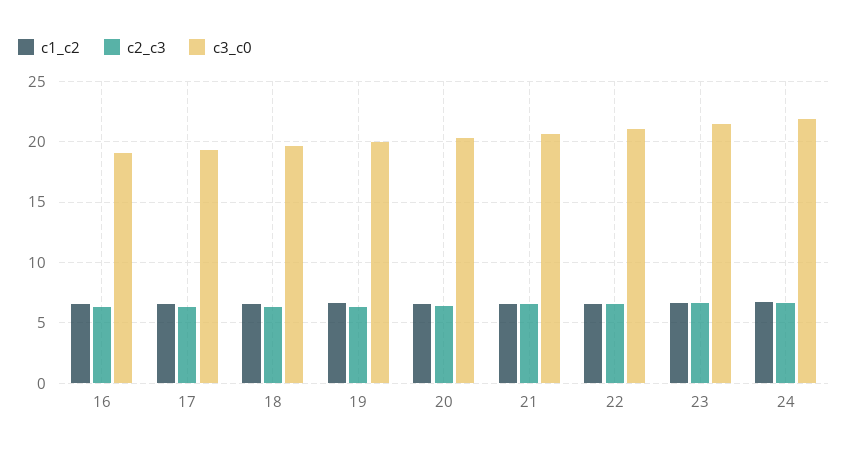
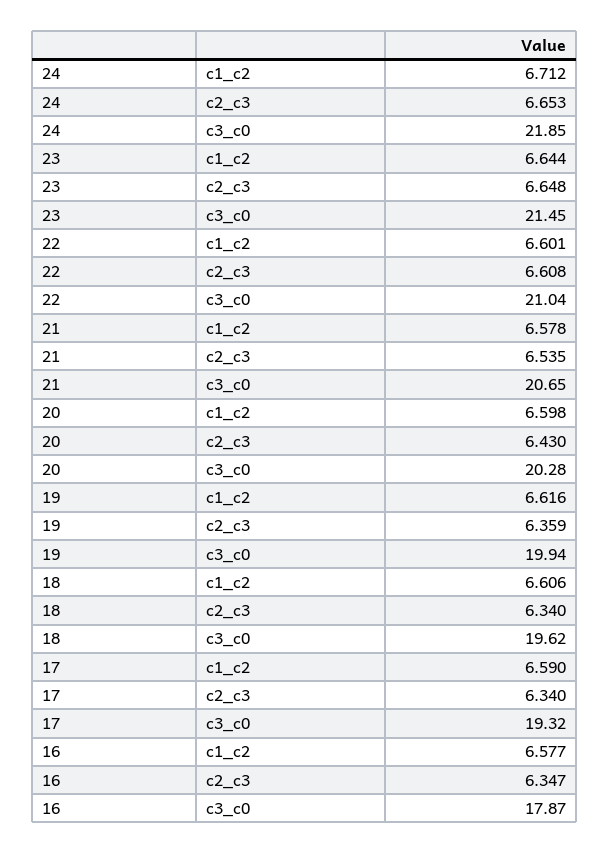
c3_c0, 16: 19 -> 17.87

